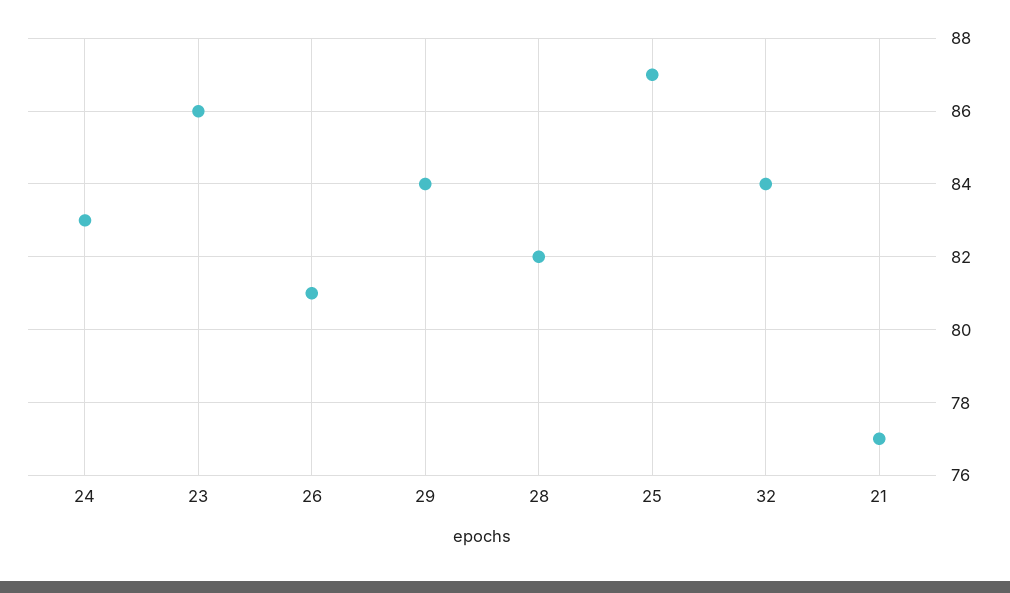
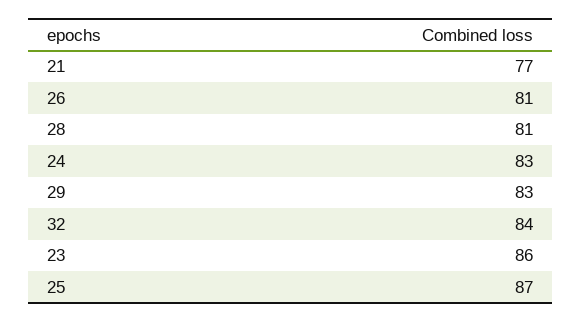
29: 84 -> 83
28: 82 -> 81

